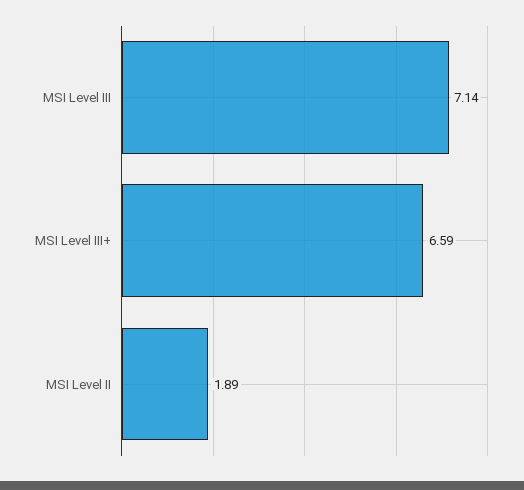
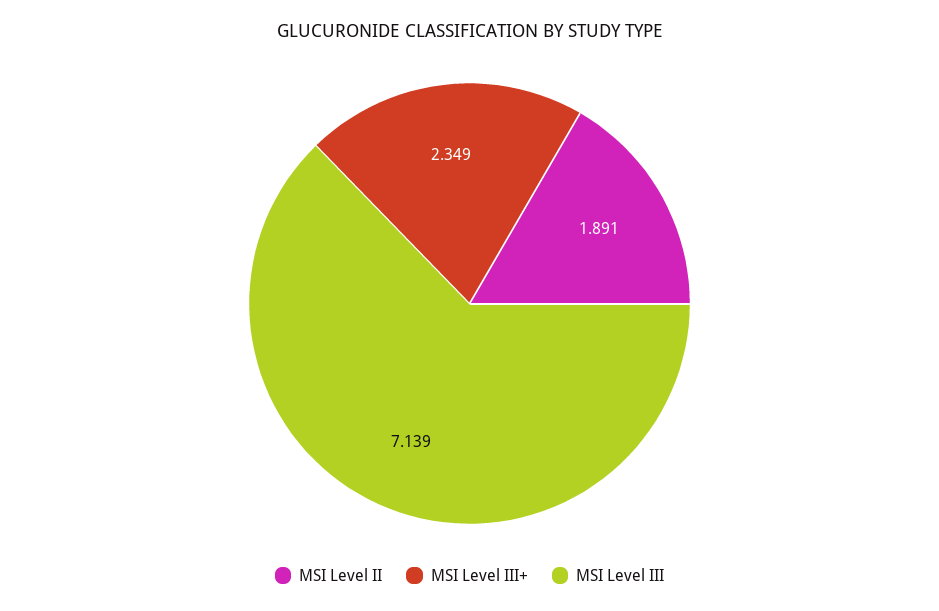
MSI Level III+: 6.59 -> 2.349

